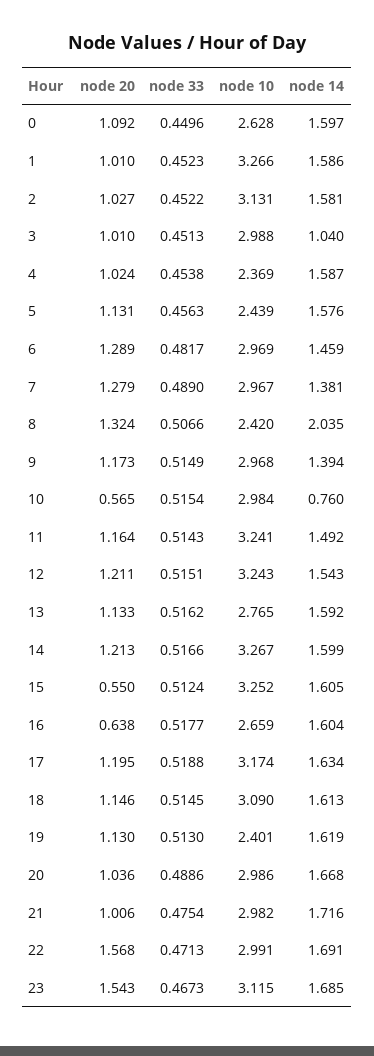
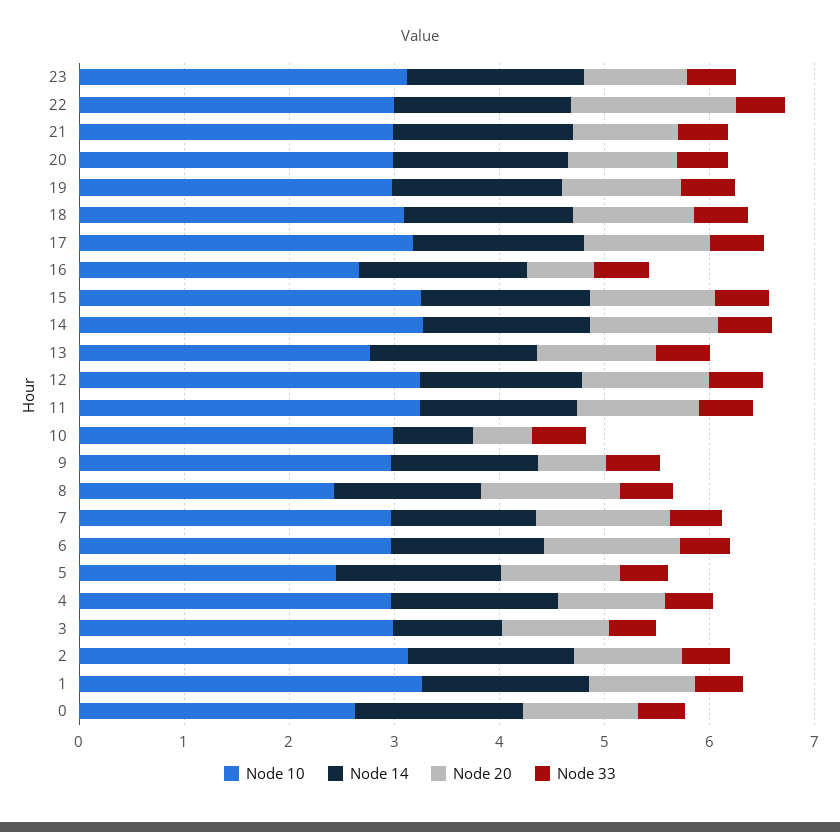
node 10, 4: 2.369 -> 3
node 14, 8: 2.035 -> 1.4
node 20, 9: 1.173 -> 0.6
node 20, 15: 0.55 -> 1.2
node 10, 19: 2.401 -> 3
node 20, 23: 1.543 -> 1

